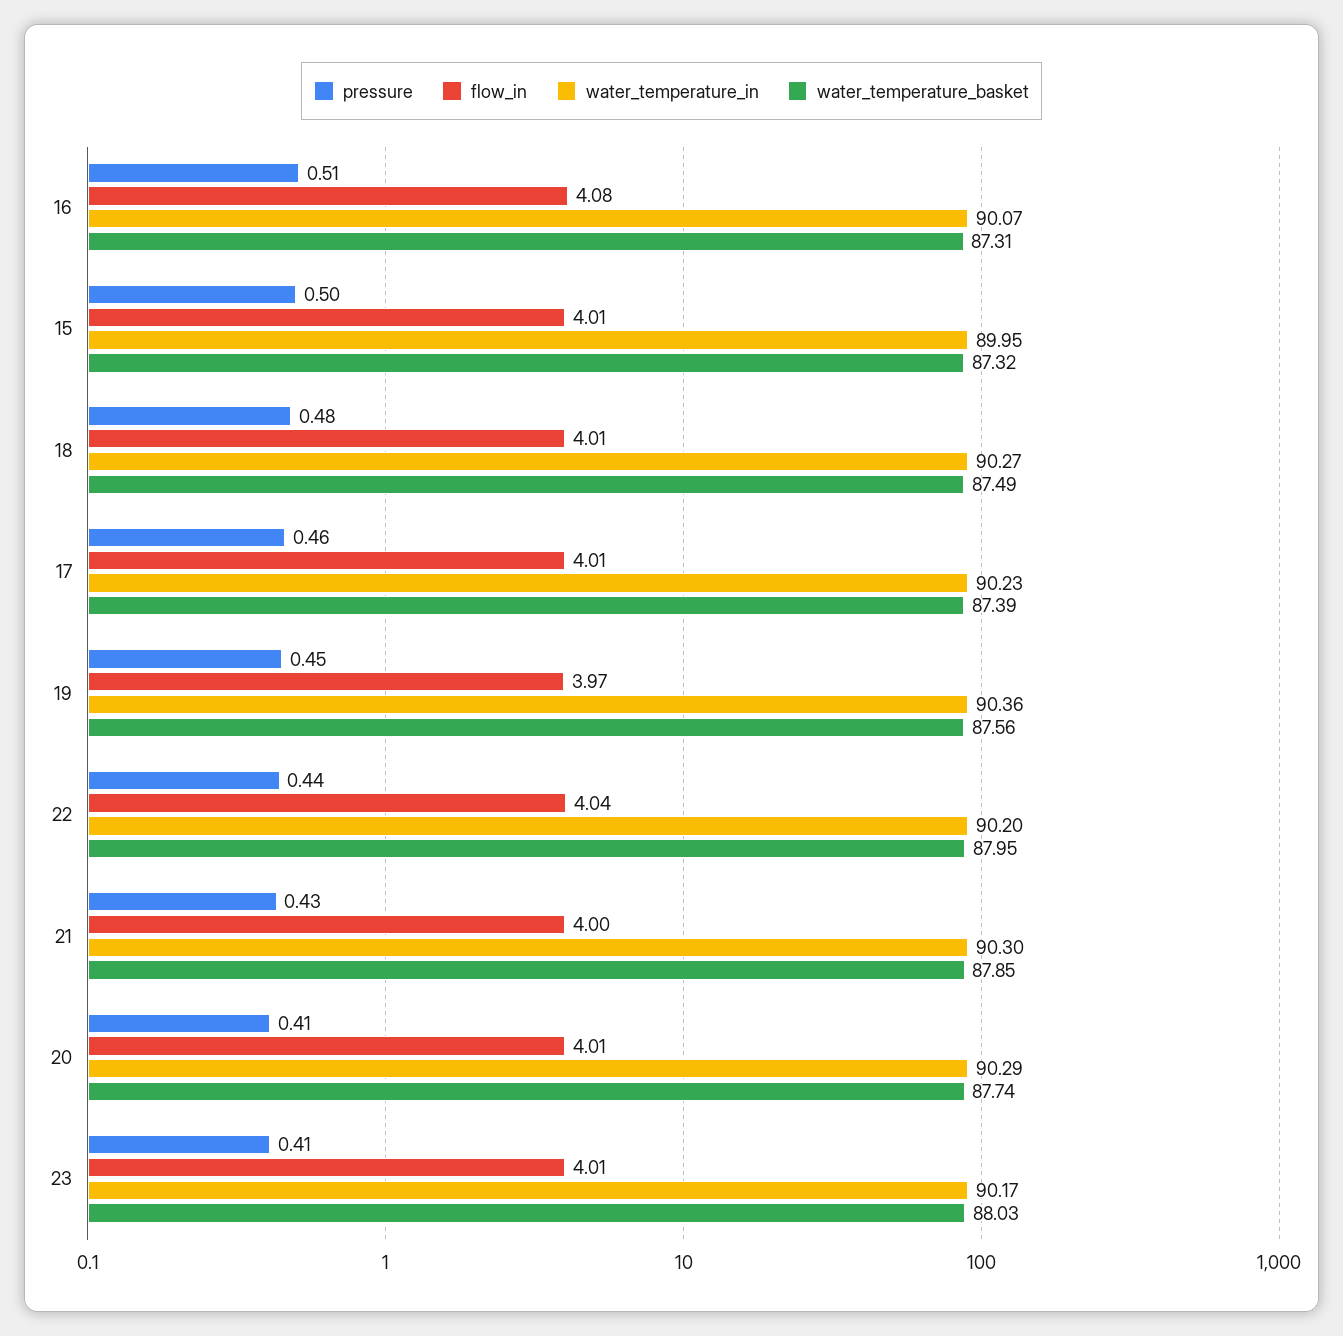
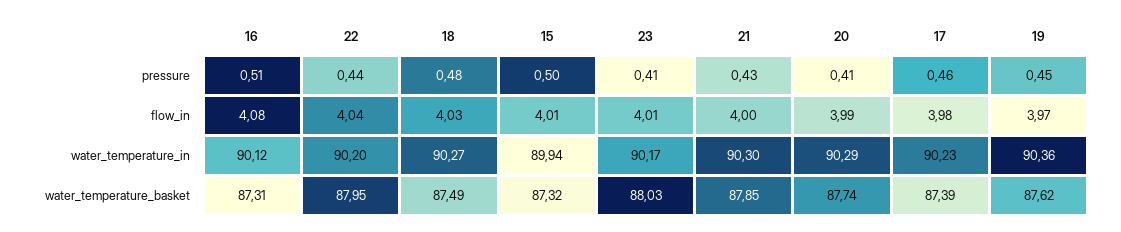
water_temperature_in, 16: 90.07 -> 90.12
water_temperature_in, 15: 89.95 -> 89.94
flow_in, 18: 4.01 -> 4.03
flow_in, 17: 4.01 -> 3.98
water_temperature_basket, 19: 87.56 -> 87.62
flow_in, 20: 4.01 -> 3.99

